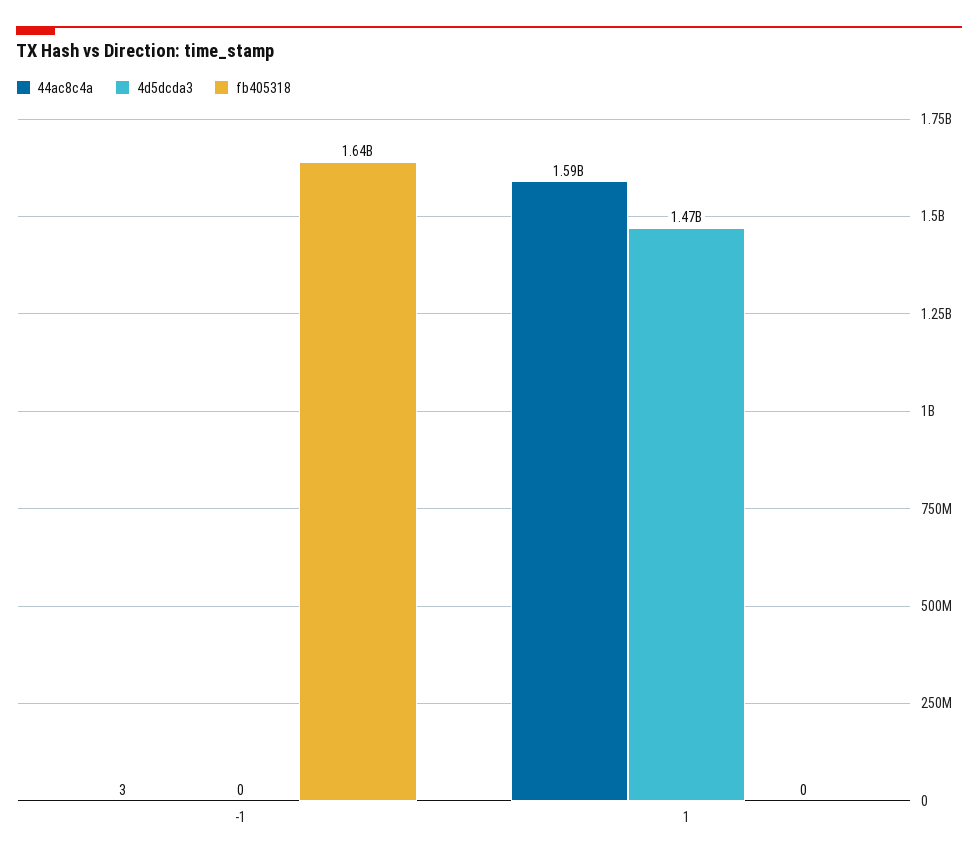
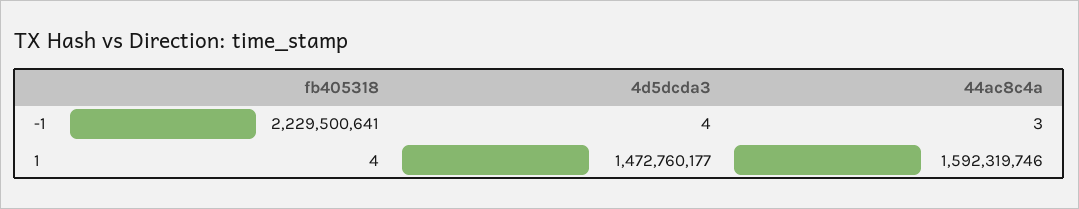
4d5dcda3, -1: 0 -> 4
fb405318, -1: 1640000000 -> 2229500641
fb405318, 1: 0 -> 4

